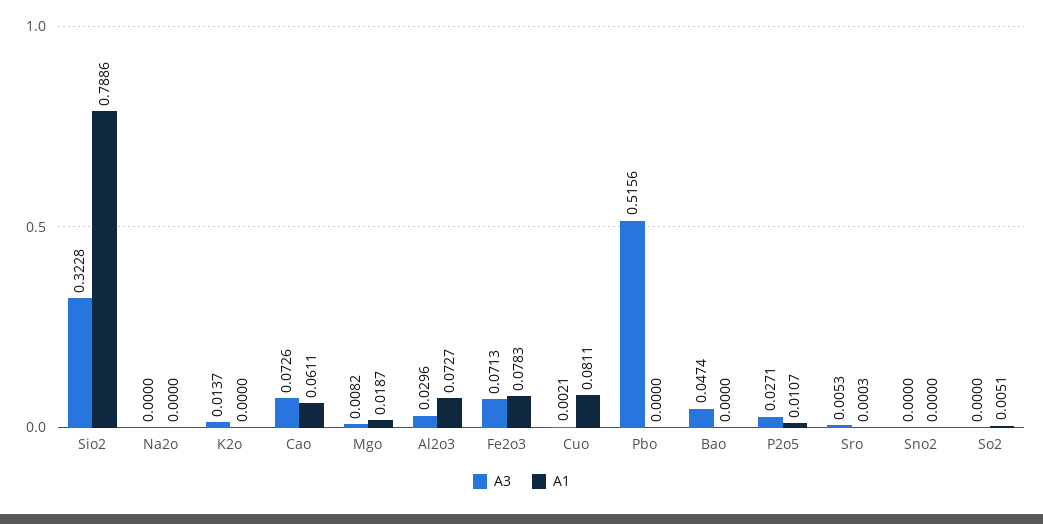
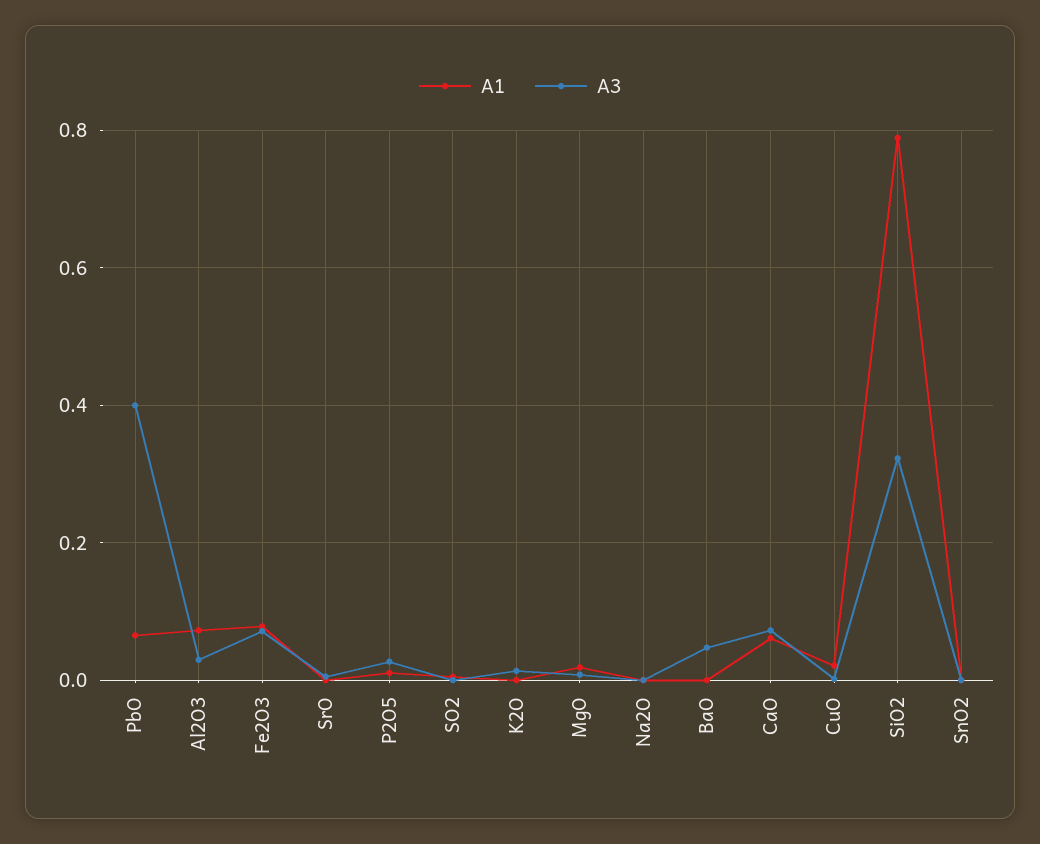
A1, Cuo: 0.0811 -> 0.02
A3, Pbo: 0.5156 -> 0.4
A1, Pbo: 0 -> 0.06

